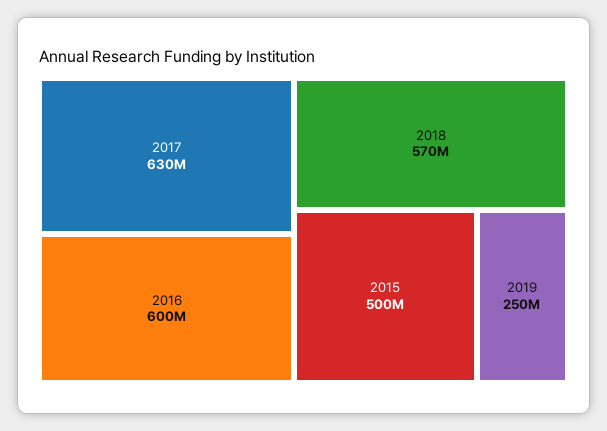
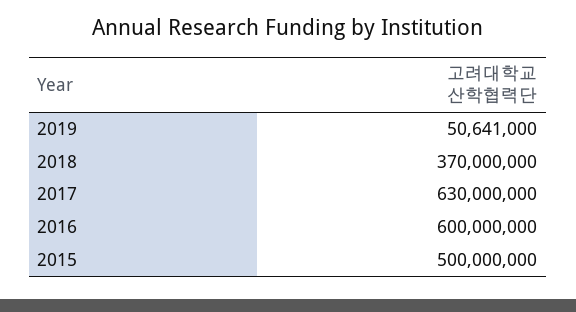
2018: 570000000 -> 370000000
2019: 250000000 -> 50641000

